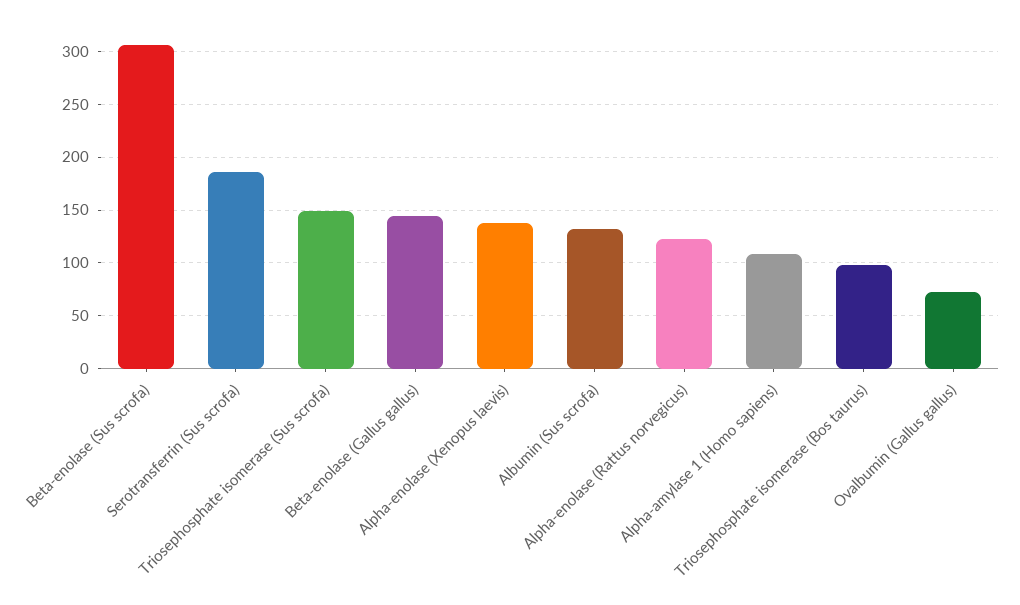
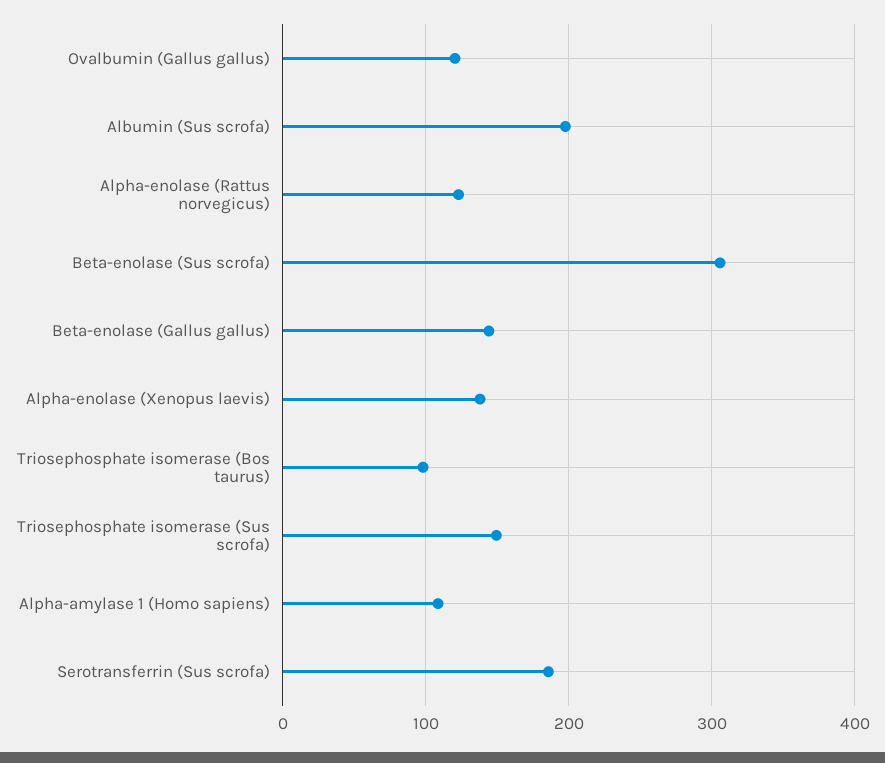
Albumin (Sus scrofa): 130 -> 200
Ovalbumin (Gallus gallus): 70 -> 120

